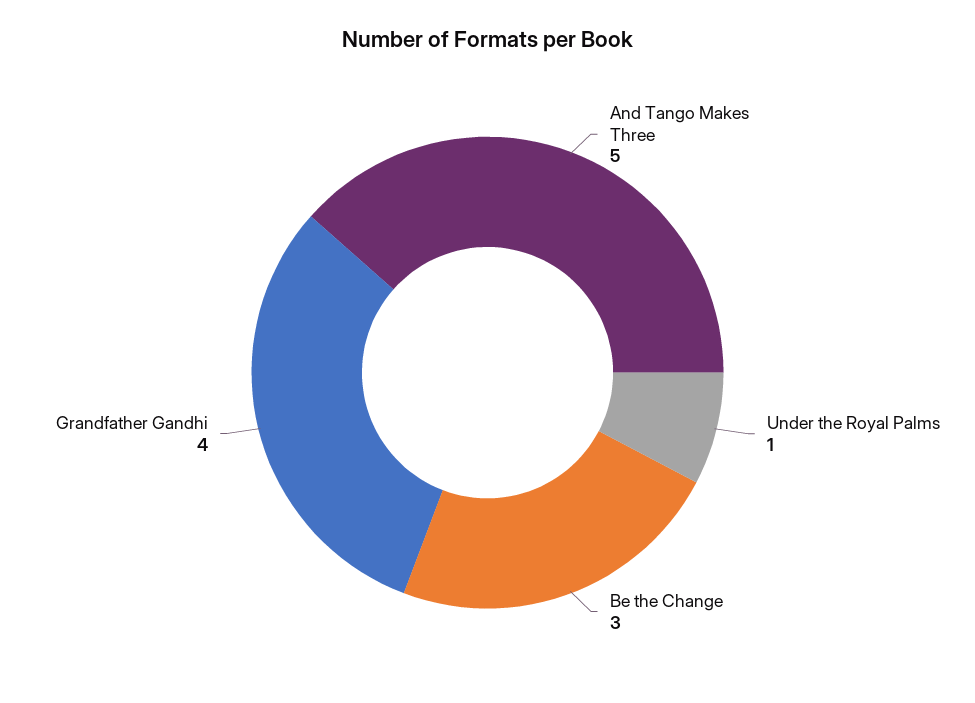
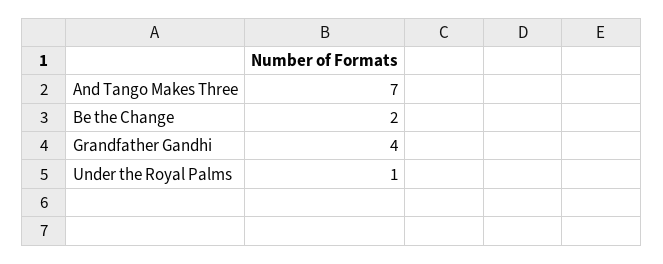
And Tango Makes Three: 5 -> 7
Be the Change: 3 -> 2

